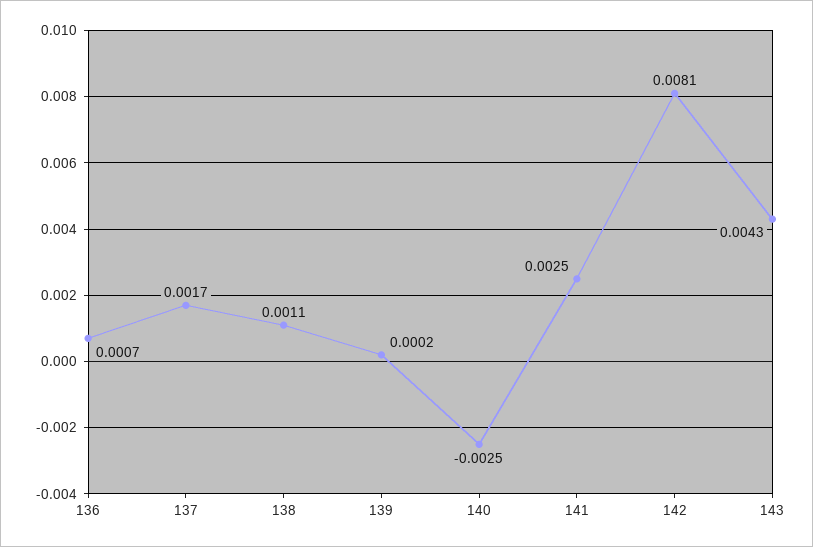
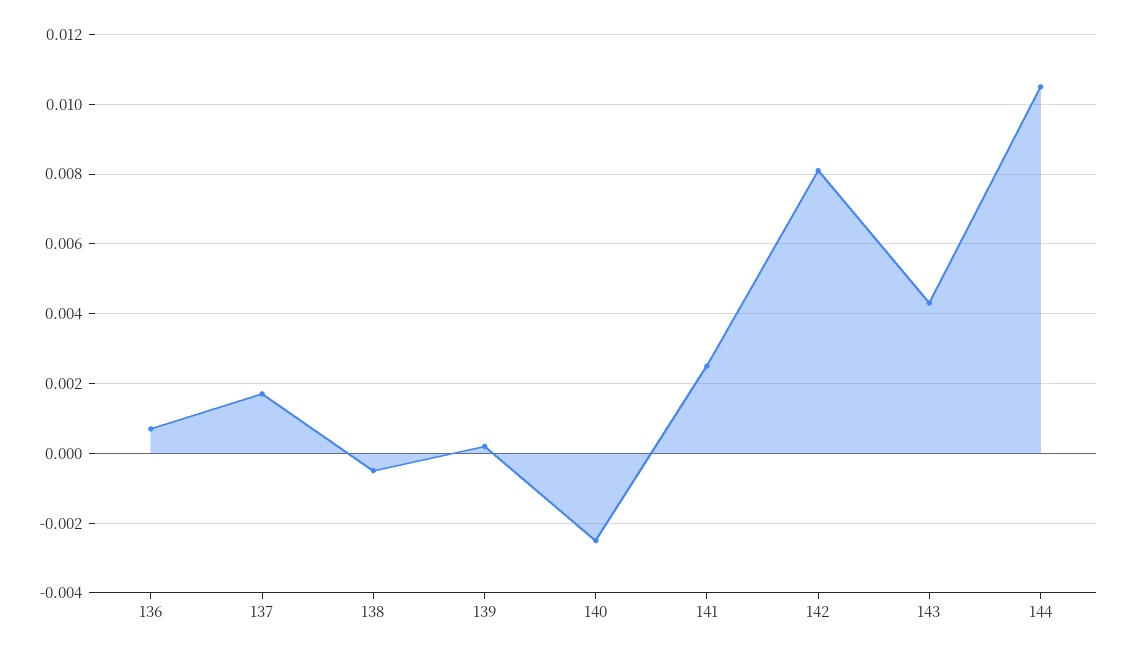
138: 0.0011 -> -0.0005
144: none -> 0.0105

